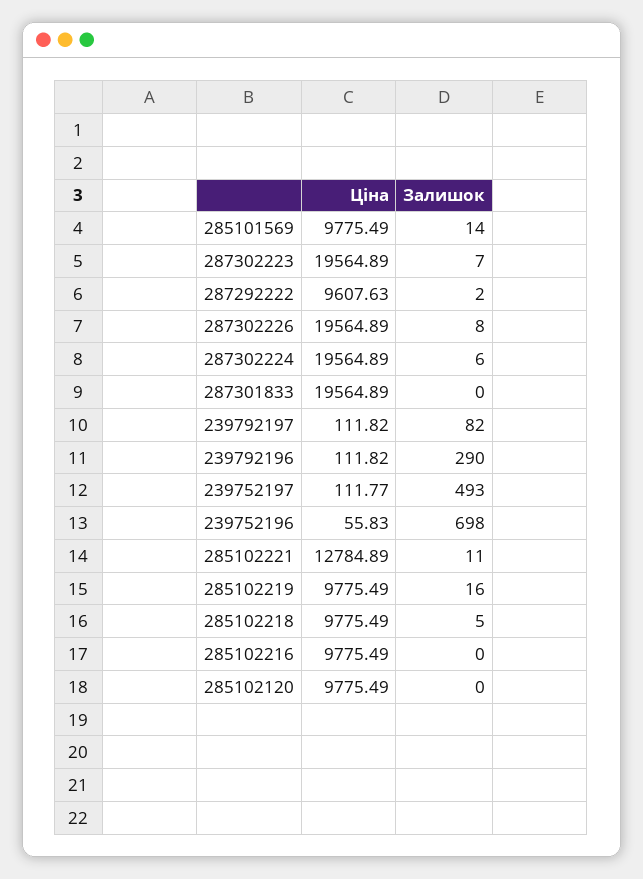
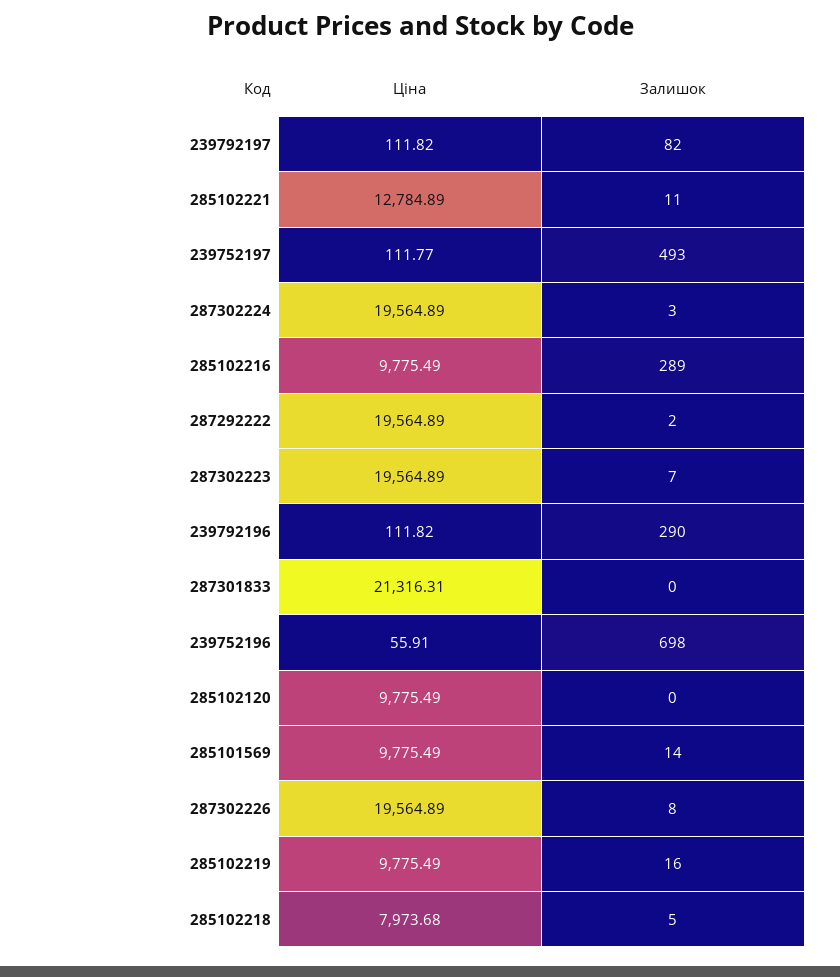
Ціна, 287292222: 9607.63 -> 19564.89
Залишок, 287302224: 6 -> 3
Ціна, 287301833: 19564.89 -> 21316.31
Ціна, 239752196: 55.83 -> 55.91
Ціна, 285102218: 9775.49 -> 7973.68
Залишок, 285102216: 0 -> 289

